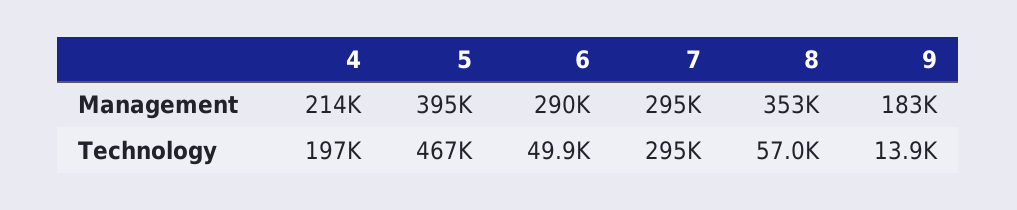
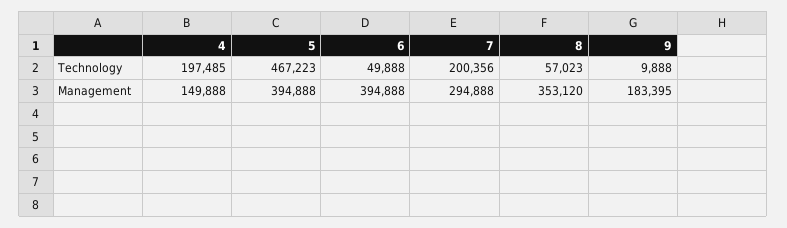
4, Management: 214000 -> 149888
6, Management: 290000 -> 394888
7, Technology: 295000 -> 200356
9, Technology: 13900 -> 9888

